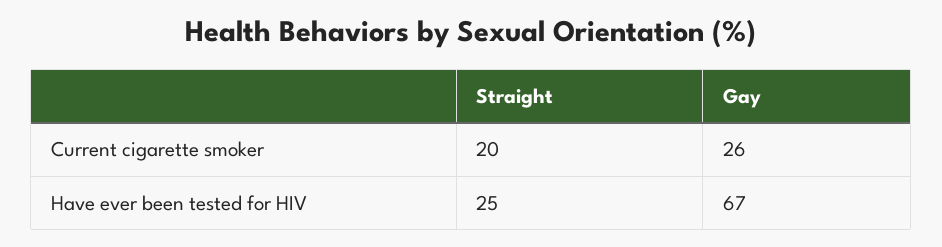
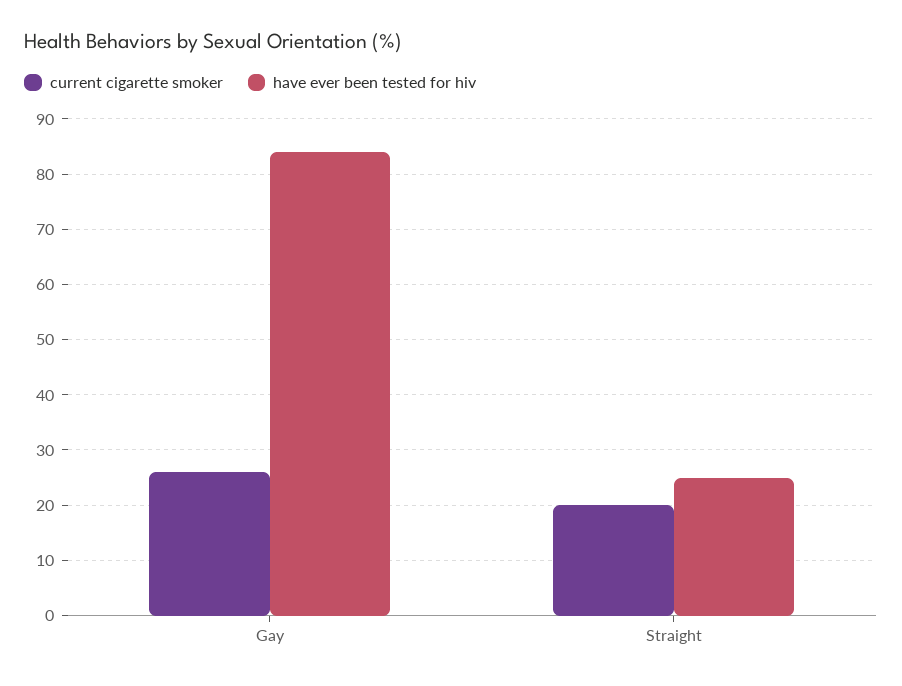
Have ever been tested for HIV, Gay: 67 -> 85

